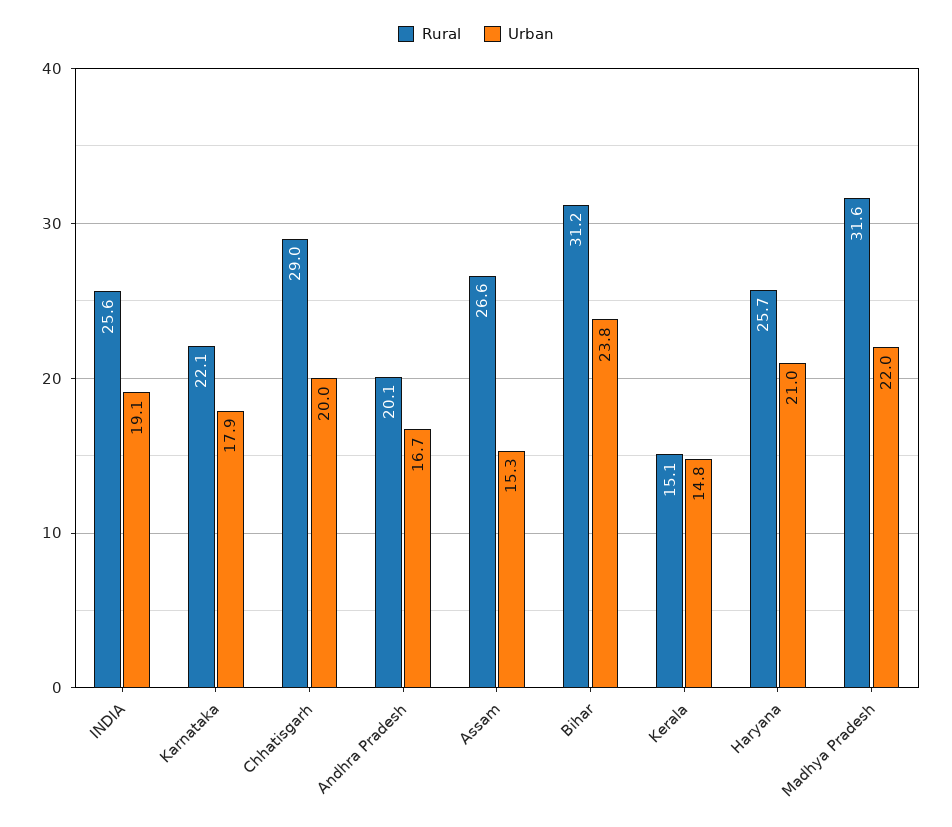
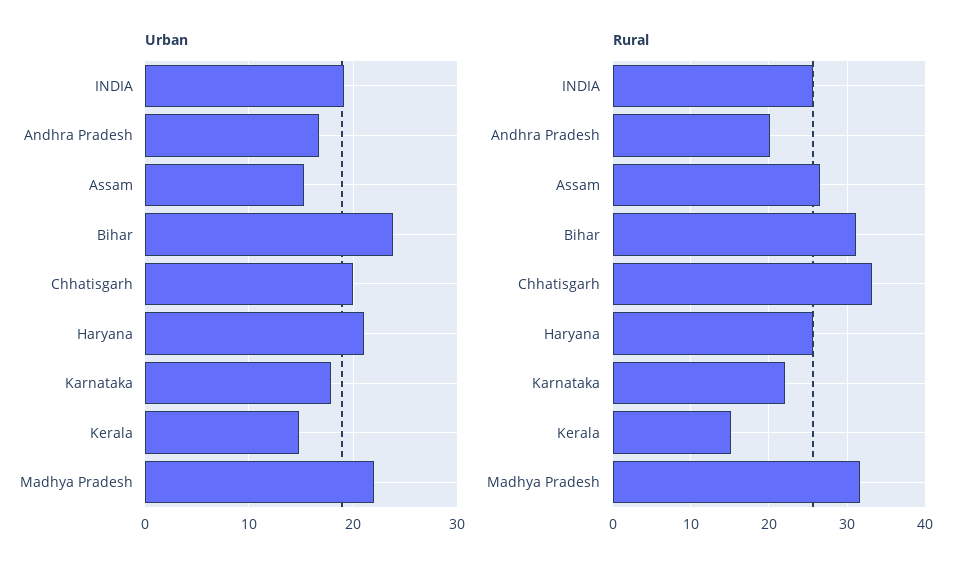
Rural, Chhatisgarh: 29 -> 33

